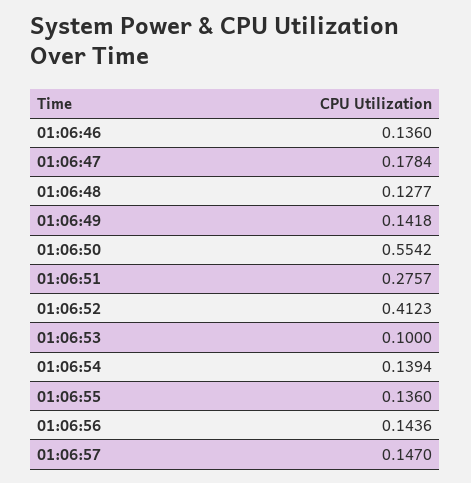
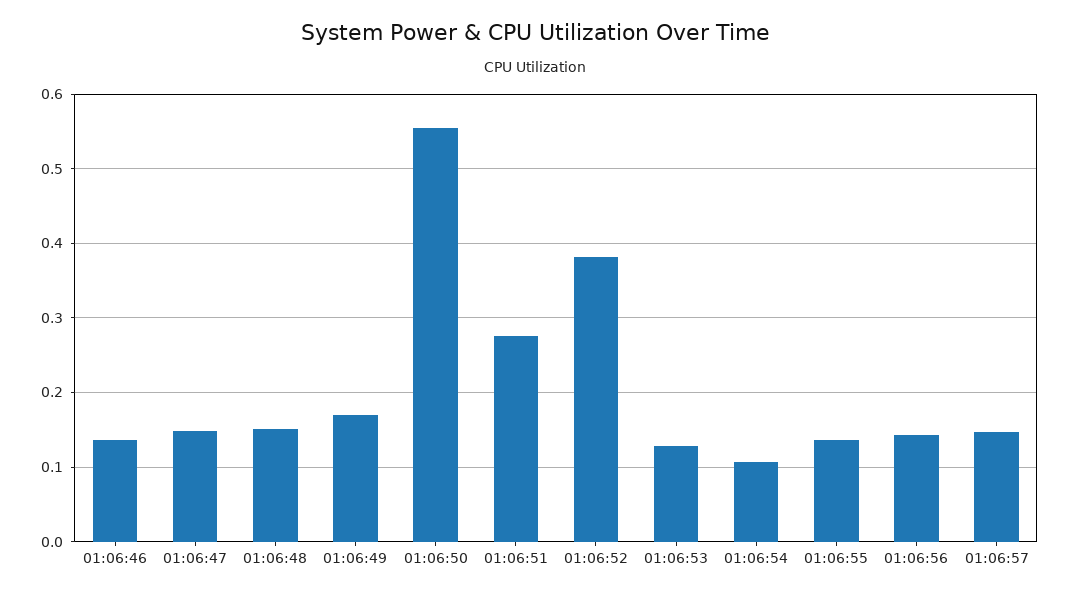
01:06:47: 0.1784 -> 0.15
01:06:48: 0.1277 -> 0.15
01:06:49: 0.1418 -> 0.17
01:06:52: 0.4123 -> 0.38
01:06:53: 0.1 -> 0.13
01:06:54: 0.1394 -> 0.11

